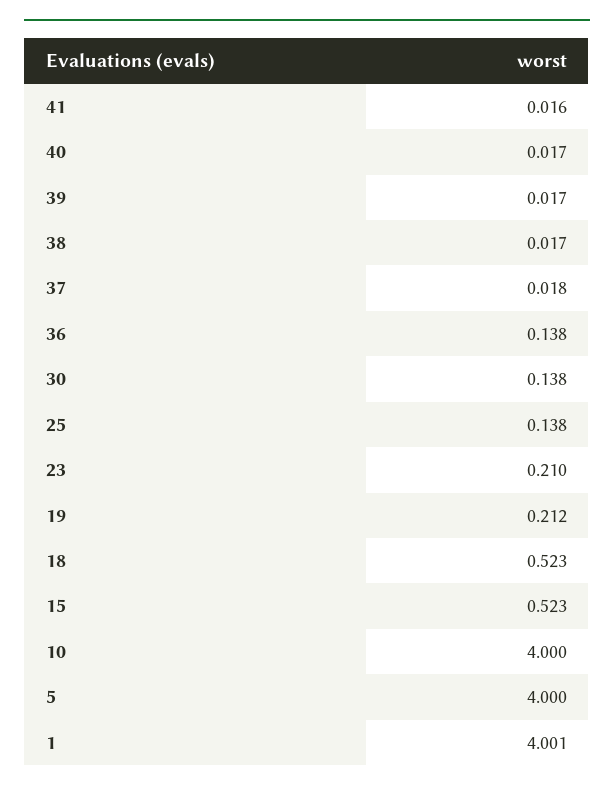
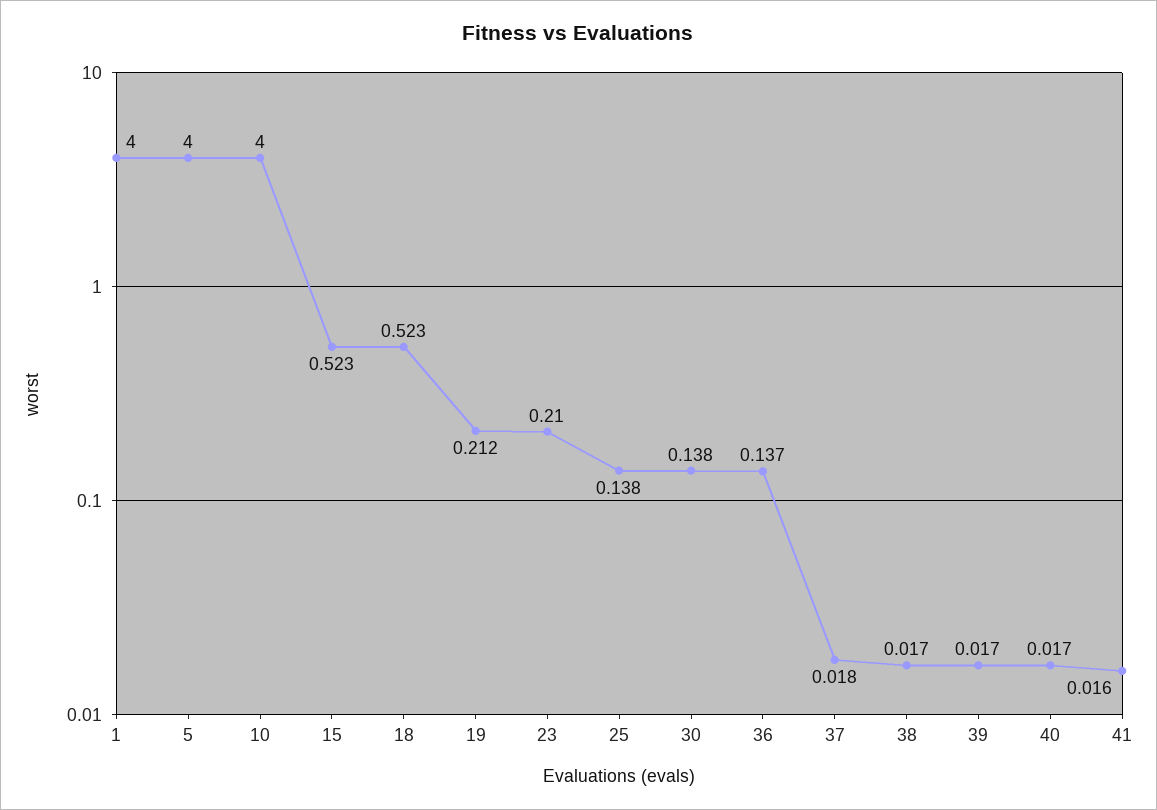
36: 0.138 -> 0.137
1: 4.001 -> 4

